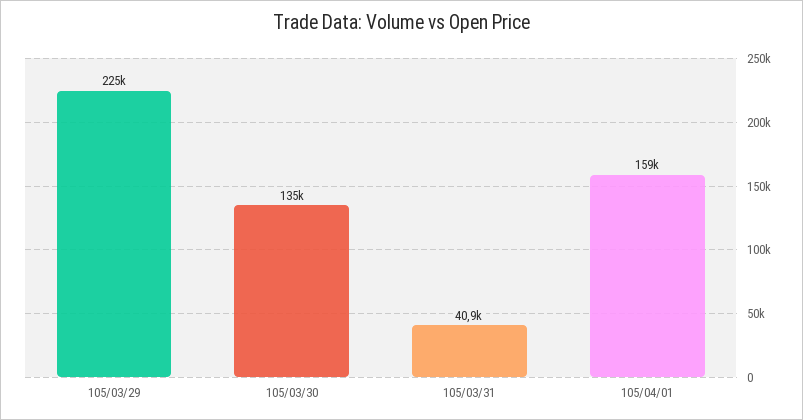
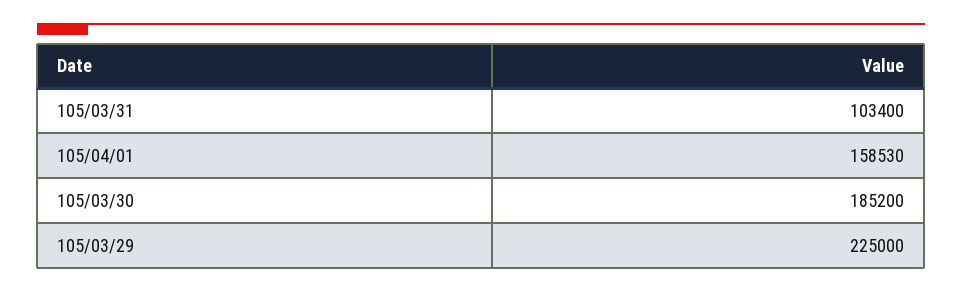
105/03/30: 135000 -> 185200
105/03/31: 40900 -> 103400

